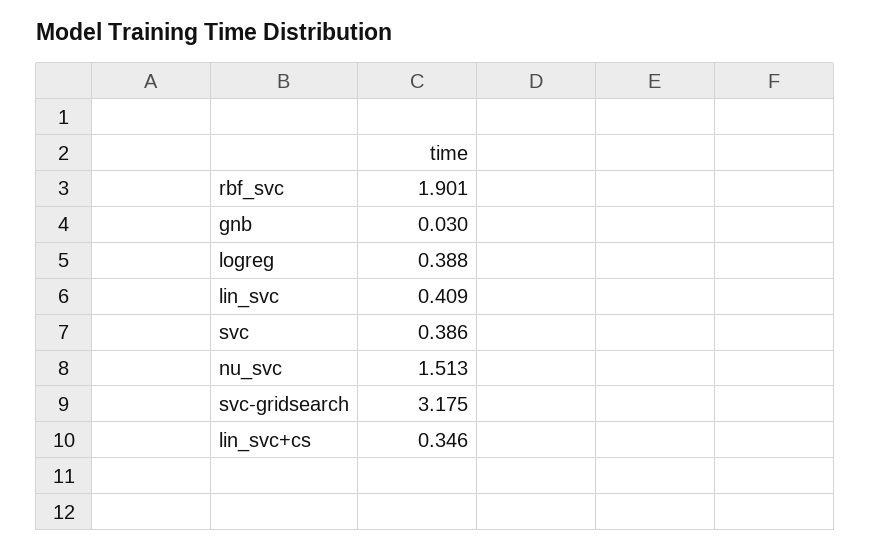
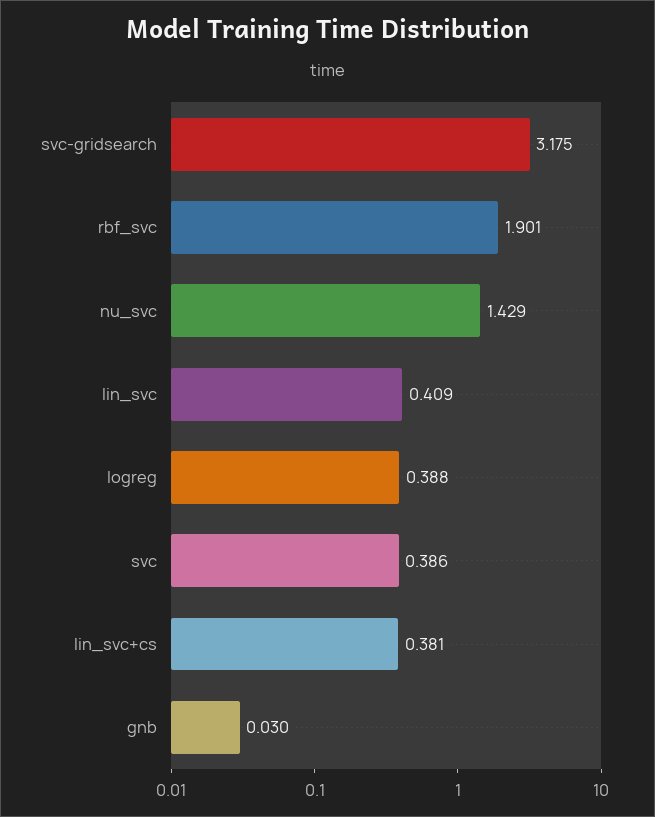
nu_svc: 1.513 -> 1.429
lin_svc+cs: 0.346 -> 0.381

